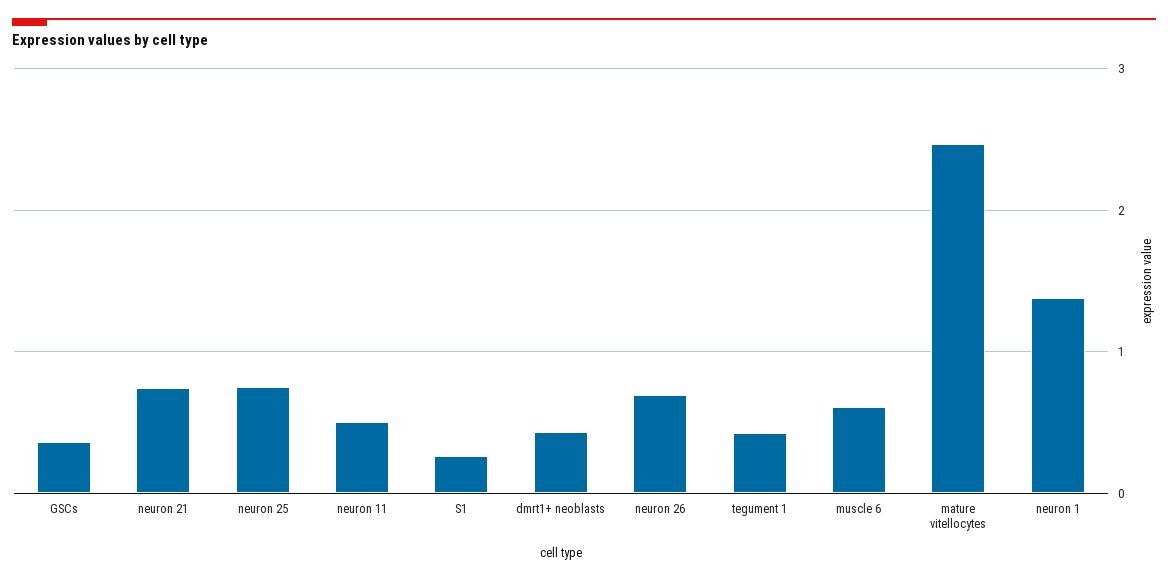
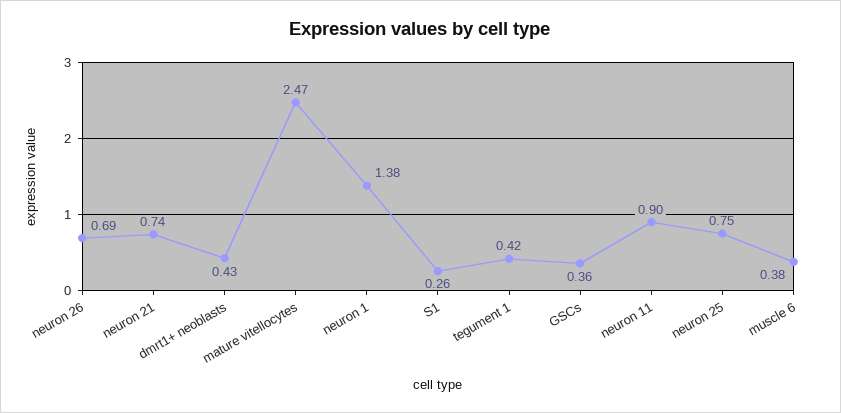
neuron 11: 0.5 -> 0.9
muscle 6: 0.6 -> 0.38

